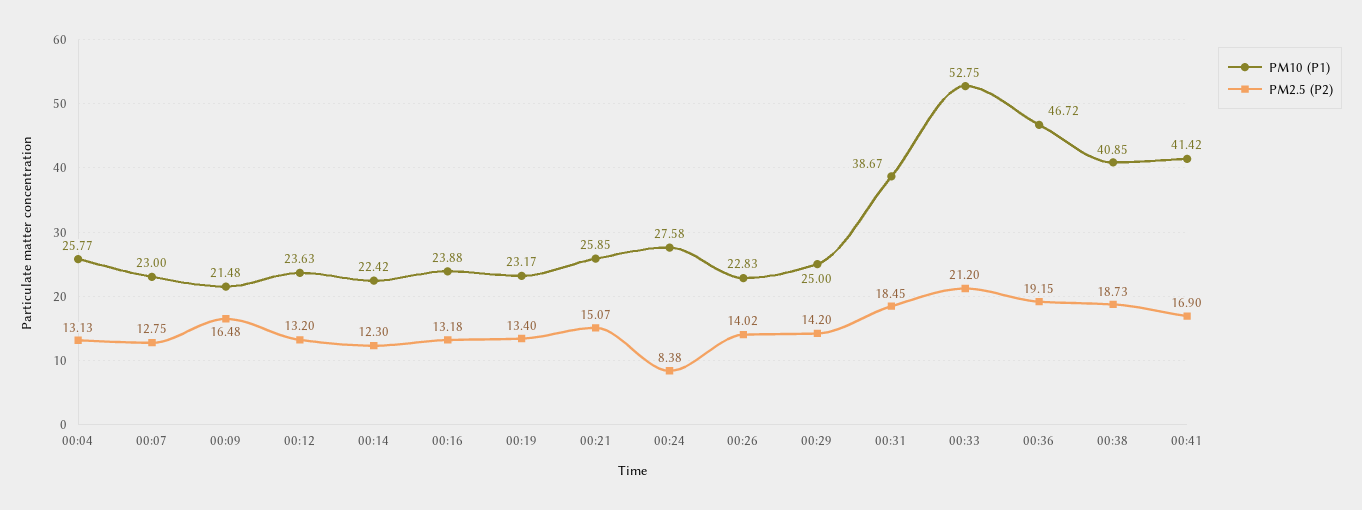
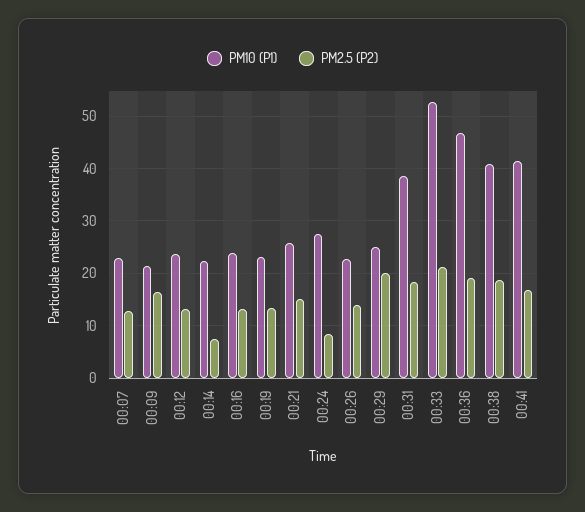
PM10 (P1), 00:04: 25.77 -> none
PM2.5 (P2), 00:04: 13.13 -> none
PM2.5 (P2), 00:14: 12.3 -> 8
PM2.5 (P2), 00:29: 14.2 -> 20

